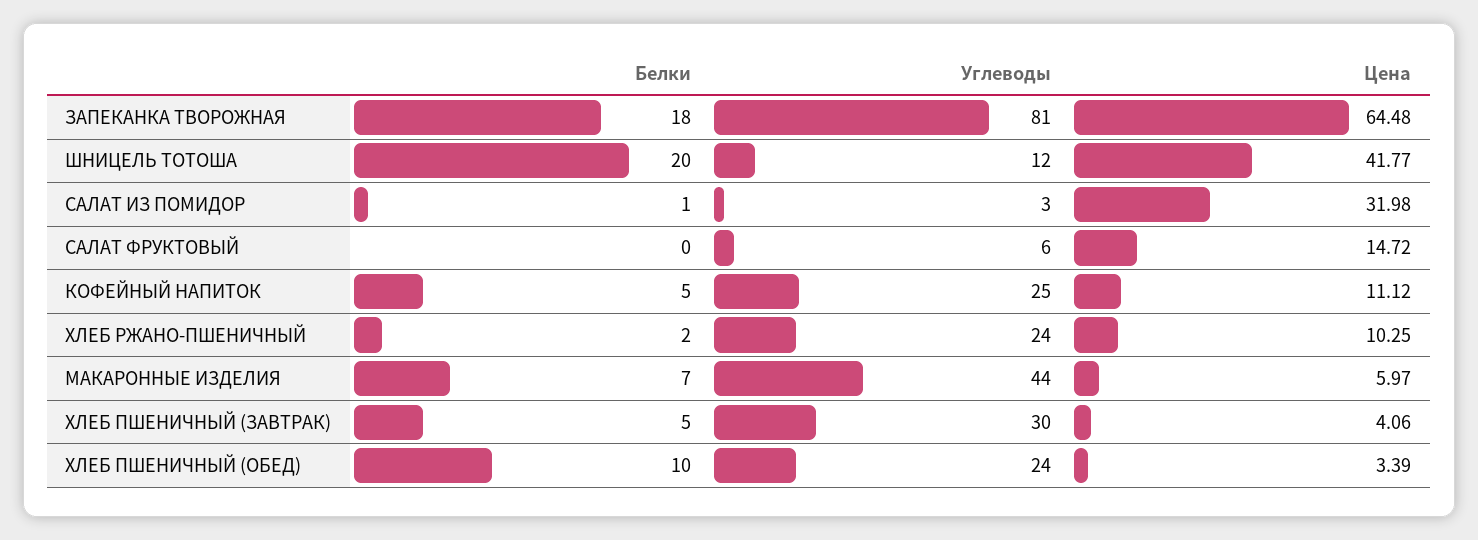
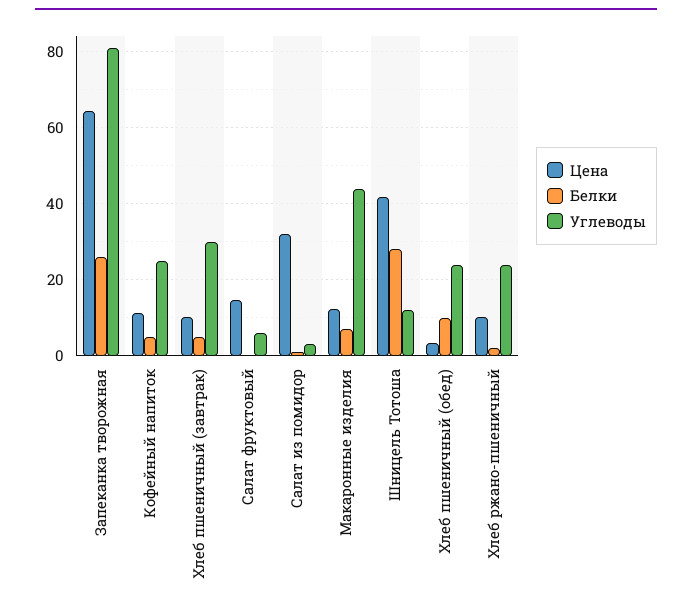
Белки, ЗАПЕКАНКА ТВОРОЖНАЯ: 18 -> 26
Белки, ШНИЦЕЛЬ ТОТОША: 20 -> 28
Цена, МАКАРОННЫЕ ИЗДЕЛИЯ: 5.97 -> 12
Цена, ХЛЕБ ПШЕНИЧНЫЙ (ЗАВТРАК): 4.06 -> 10

